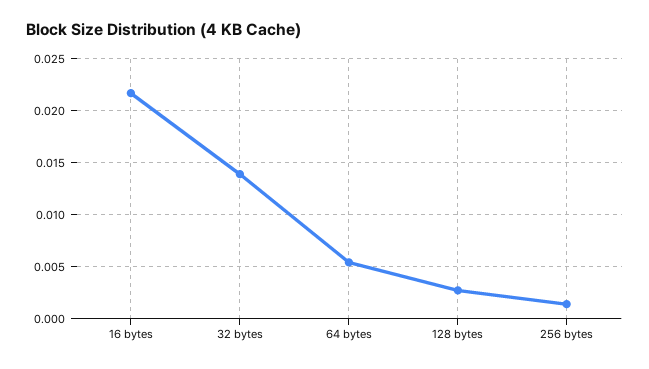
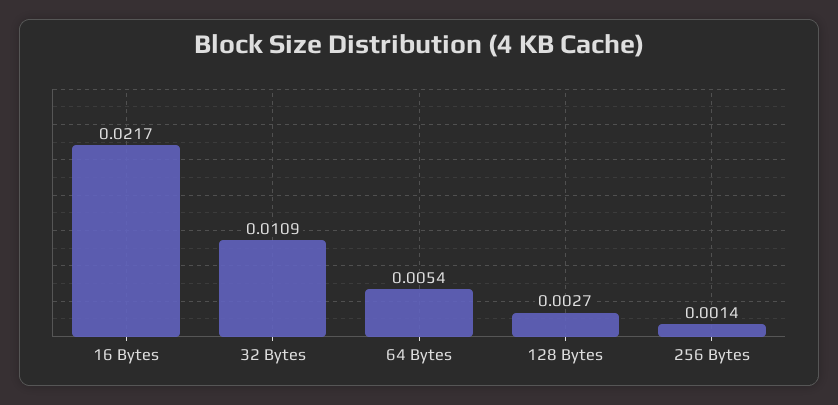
32 bytes: 0.014 -> 0.0109

